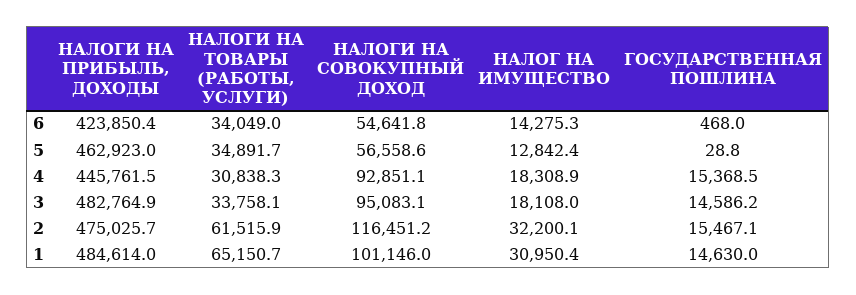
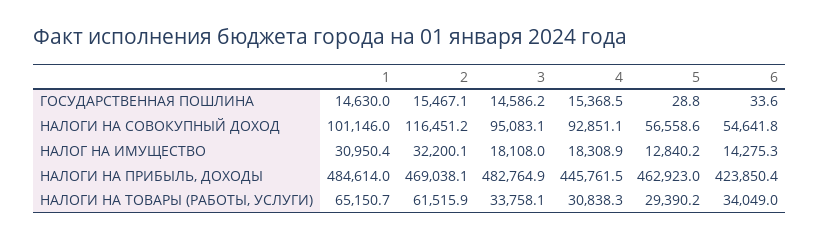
ГОСУДАРСТВЕННАЯ ПОШЛИНА, 6: 468 -> 33.6
НАЛОГИ НА ТОВАРЫ (РАБОТЫ, УСЛУГИ), 5: 34891.7 -> 29390.2
НАЛОГ НА ИМУЩЕСТВО, 5: 12842.4 -> 12840.2
НАЛОГИ НА ПРИБЫЛЬ, ДОХОДЫ, 2: 475025.7 -> 469038.1

